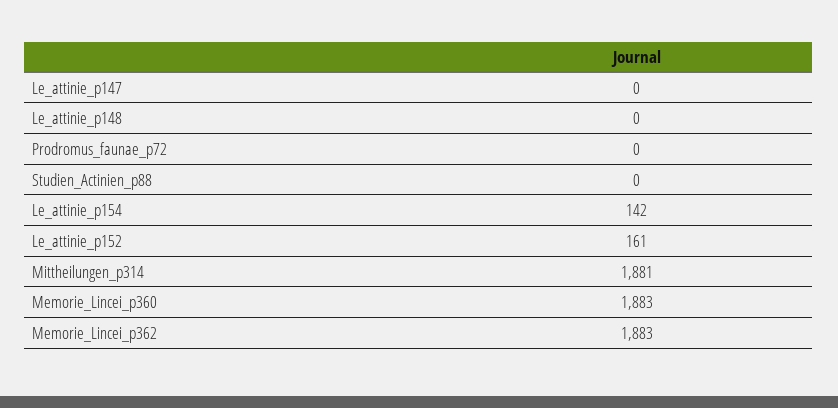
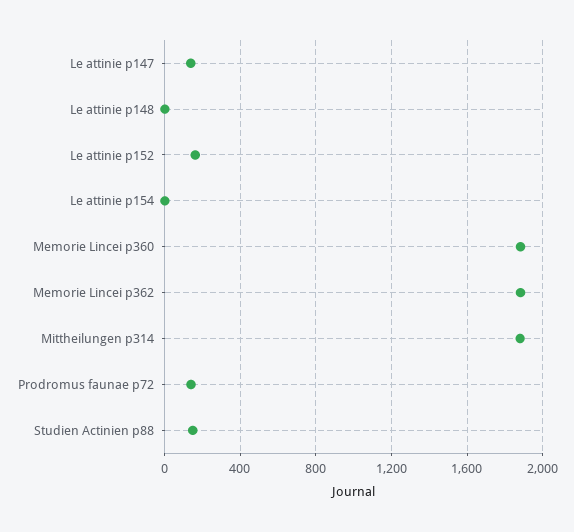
Le_attinie_p147: 0 -> 150
Prodromus_faunae_p72: 0 -> 150
Studien_Actinien_p88: 0 -> 150
Le_attinie_p154: 142 -> 0

